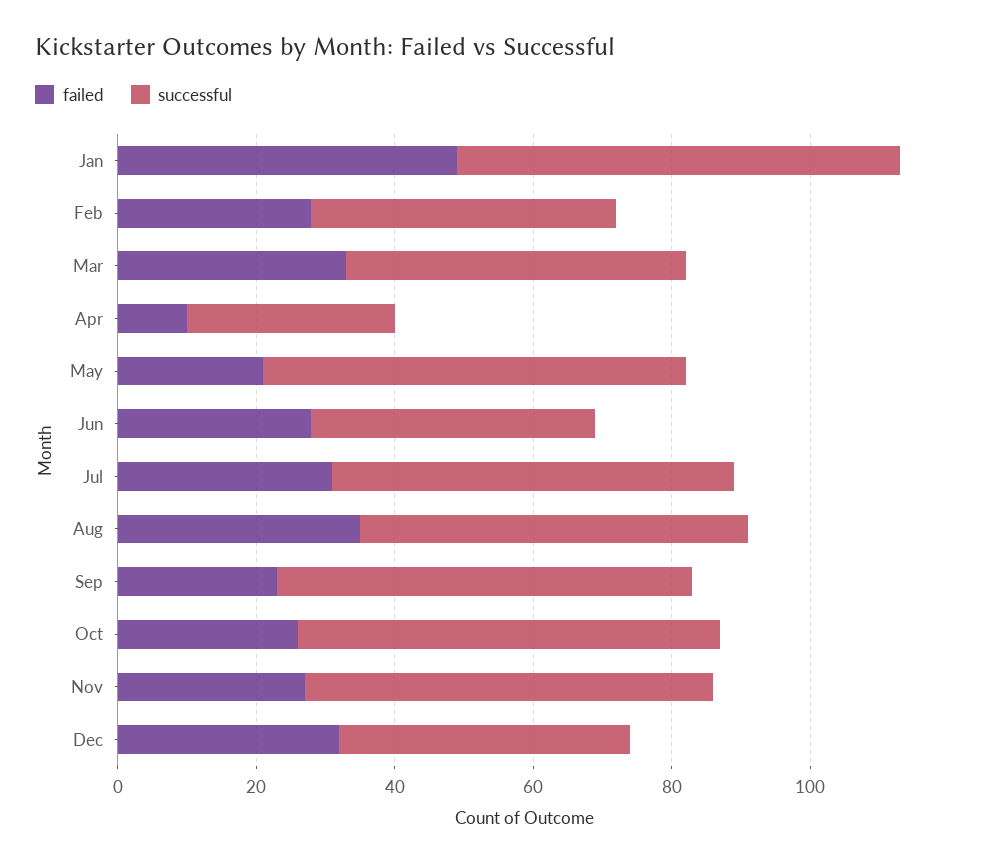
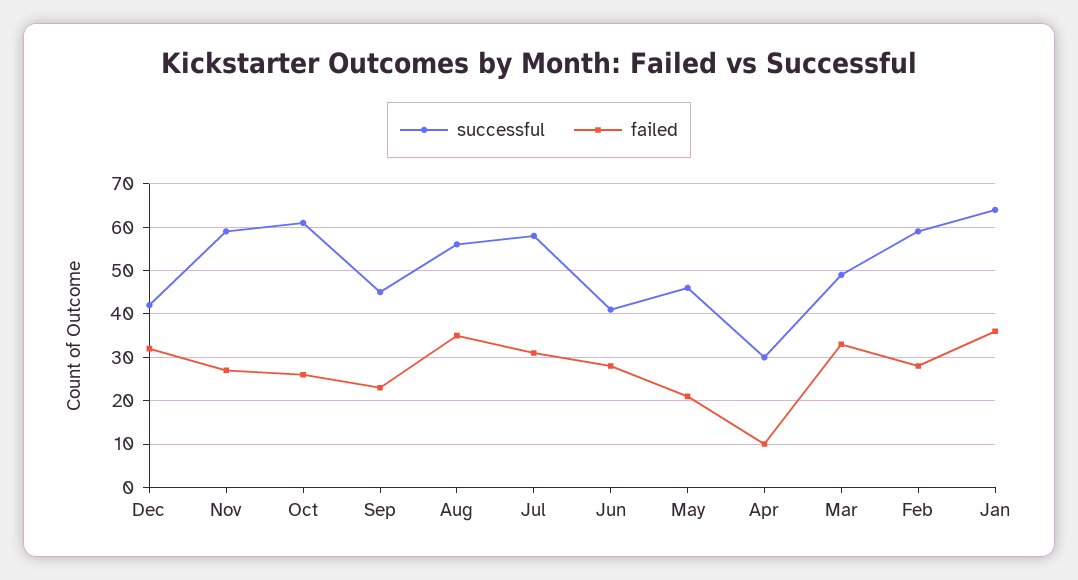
failed, Jan: 50 -> 35
successful, Feb: 45 -> 60
successful, May: 60 -> 45
successful, Sep: 60 -> 45

